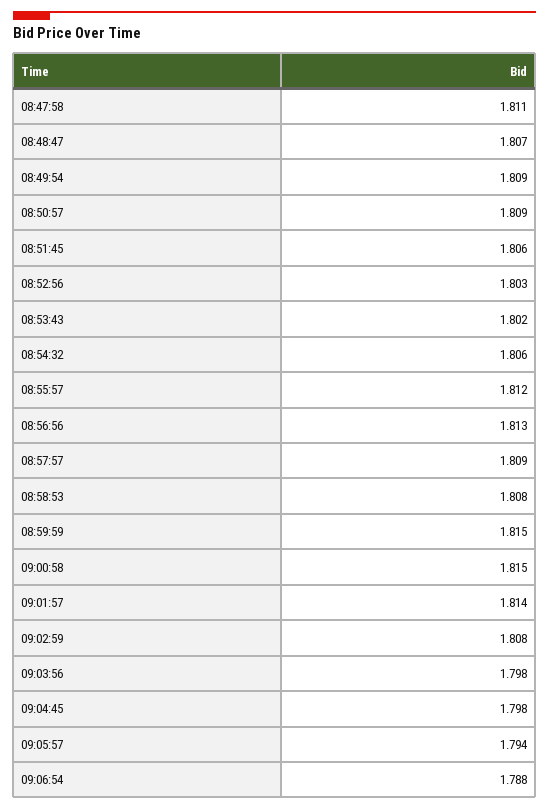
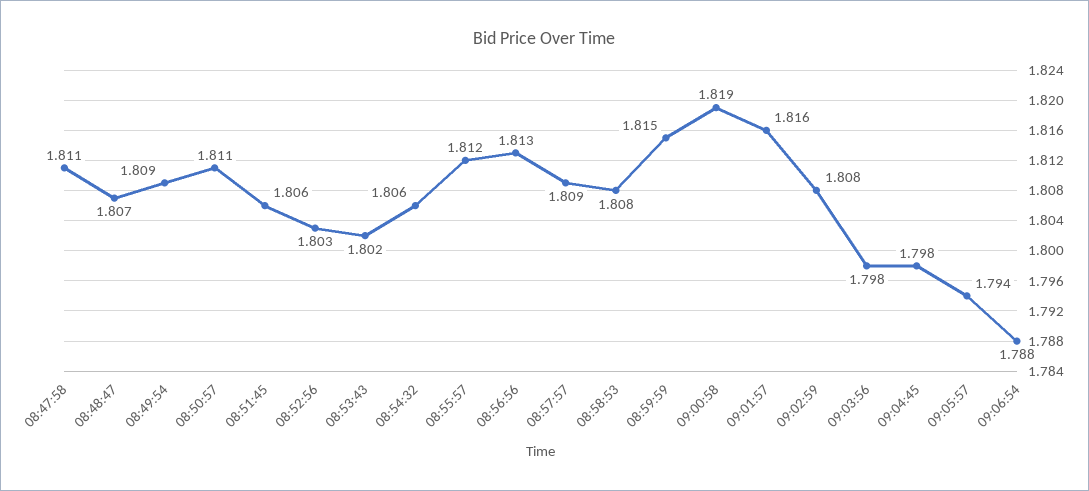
08:50:57: 1.809 -> 1.811
09:00:58: 1.815 -> 1.819
09:01:57: 1.814 -> 1.816

